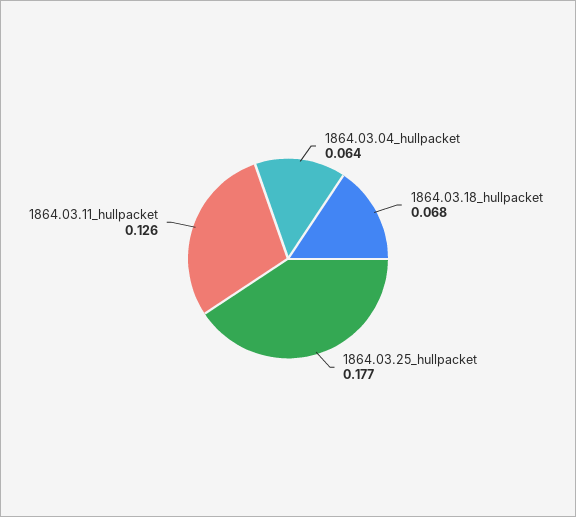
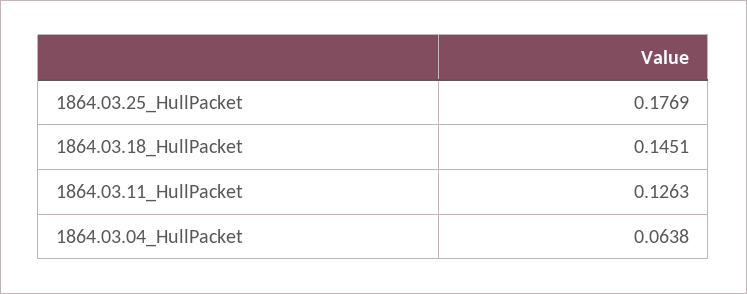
1864.03.18_hullpacket: 0.068 -> 0.1451

